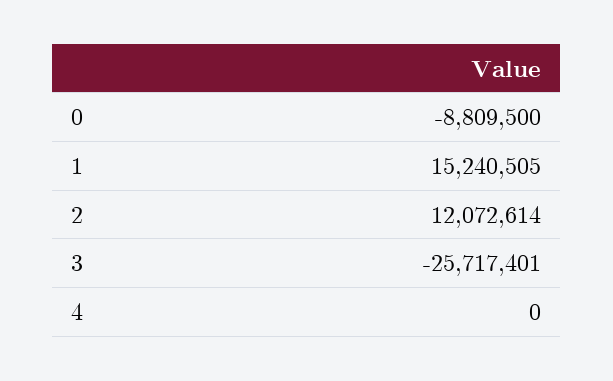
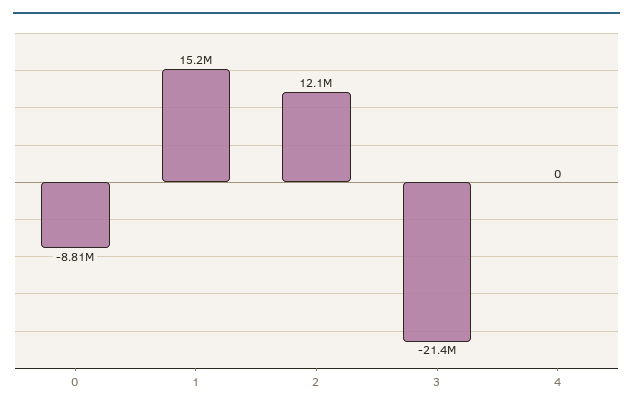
3: -25717401 -> -21400000

